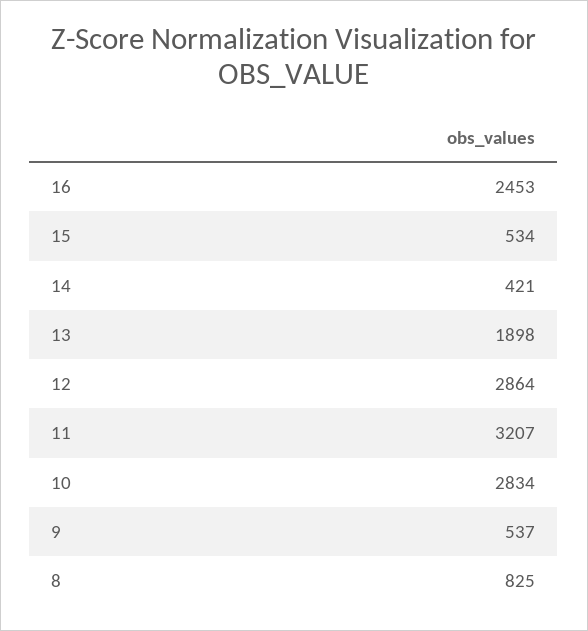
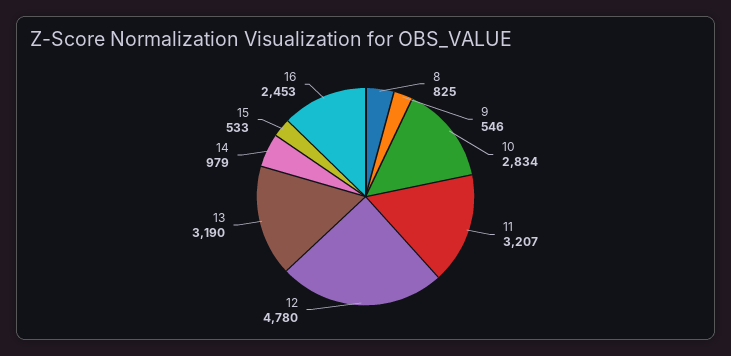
15: 534 -> 533
14: 421 -> 979
13: 1898 -> 3190
12: 2864 -> 4780
9: 537 -> 546

